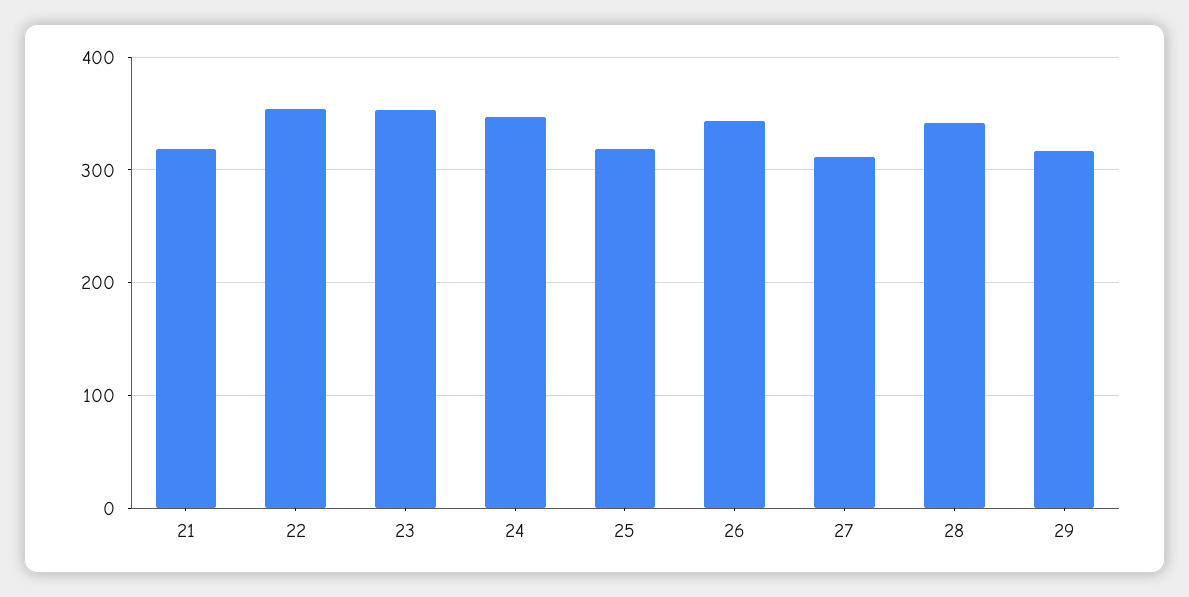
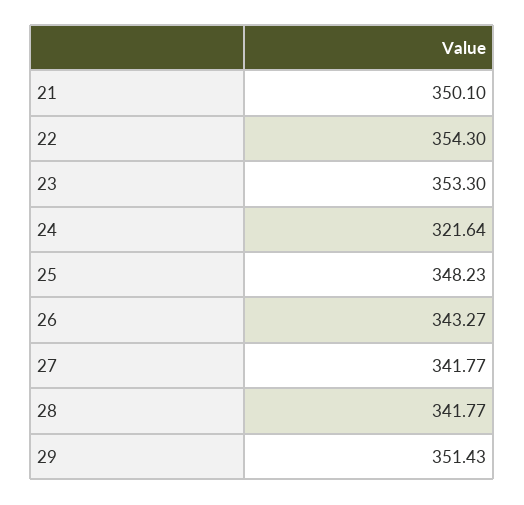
21: 320 -> 350.1
24: 350 -> 321.64
25: 320 -> 348.23
27: 310 -> 341.77
29: 320 -> 351.43

